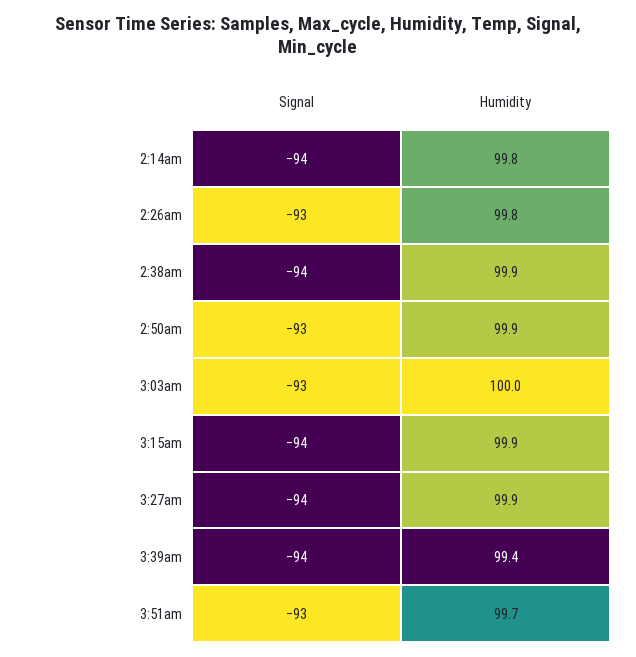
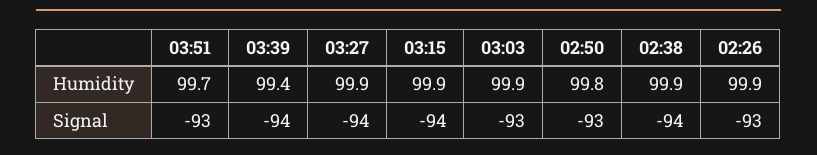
Signal, 2:14am: -94 -> none
Humidity, 2:14am: 99.8 -> none
Humidity, 2:26am: 99.8 -> 99.9
Humidity, 2:50am: 99.9 -> 99.8
Humidity, 3:03am: 100 -> 99.9

